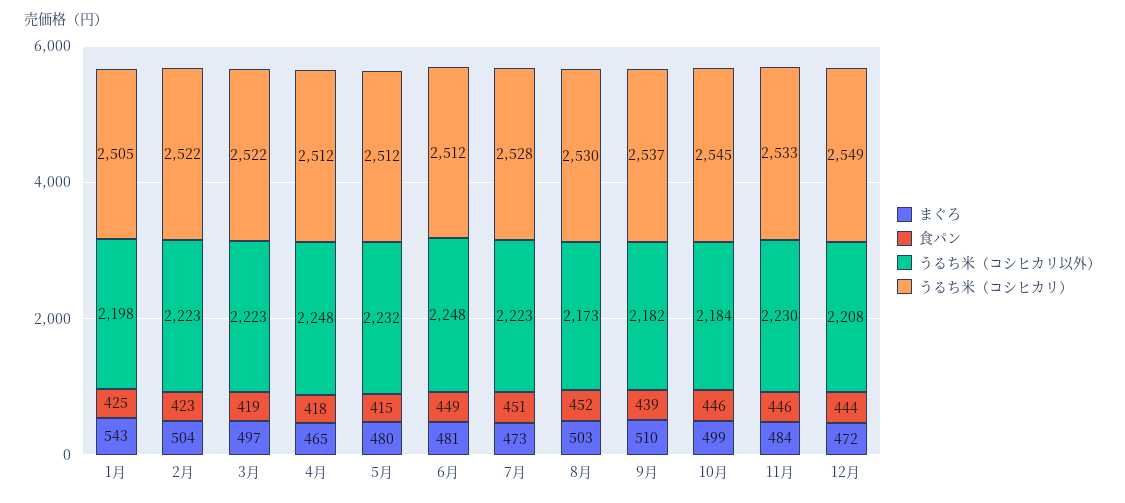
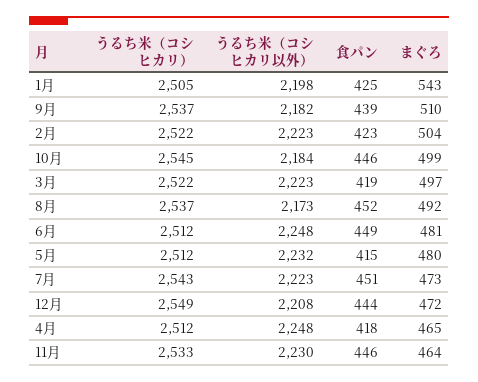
うるち米（コシヒカリ）, 7月: 2528 -> 2543
まぐろ, 8月: 503 -> 492
うるち米（コシヒカリ）, 8月: 2530 -> 2537
まぐろ, 11月: 484 -> 464

